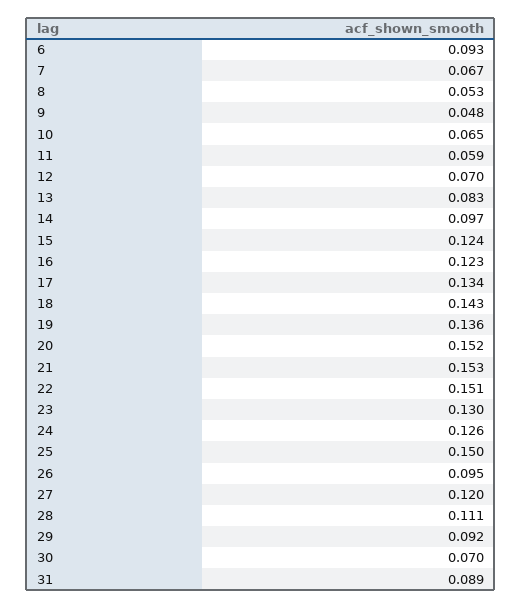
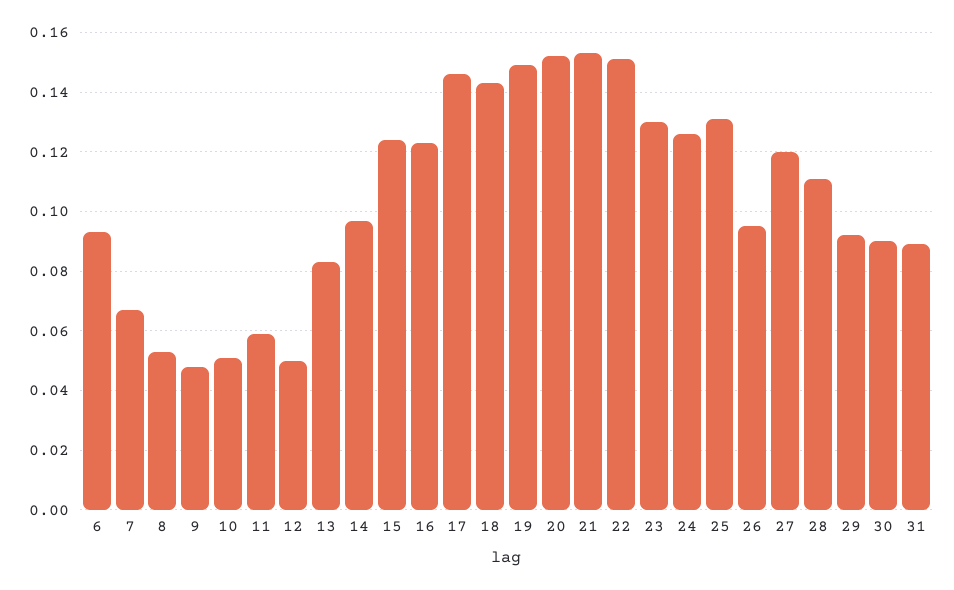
10: 0.065 -> 0.05
12: 0.07 -> 0.05
17: 0.134 -> 0.145
19: 0.136 -> 0.15
25: 0.15 -> 0.13
30: 0.07 -> 0.09

